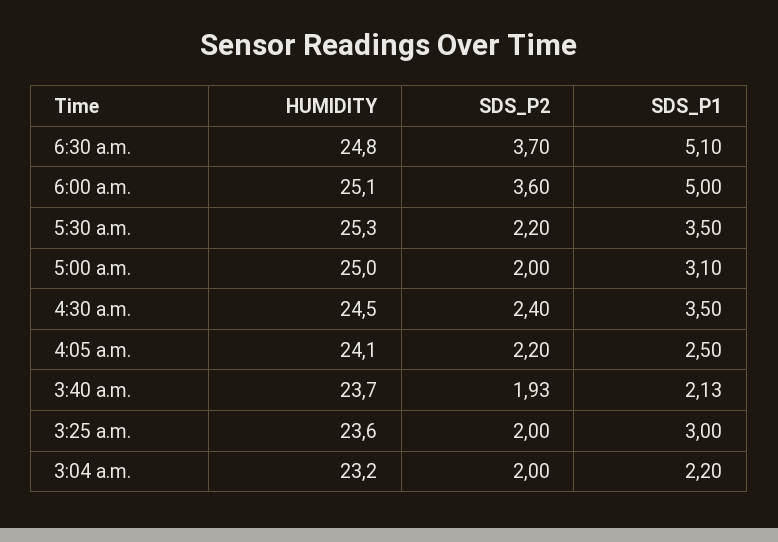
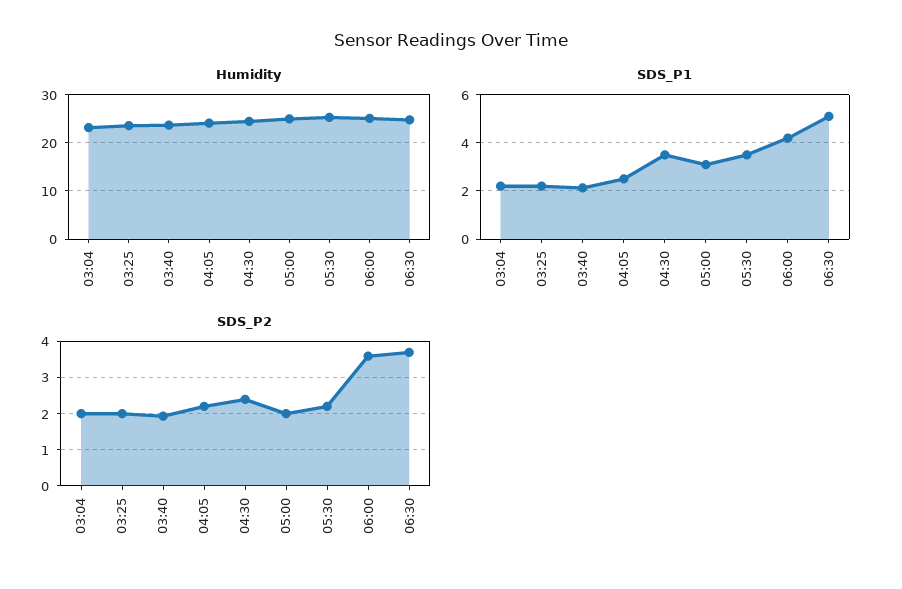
SDS_P1, 6:00 a.m.: 5 -> 4.25
SDS_P1, 3:25 a.m.: 3 -> 2.25

